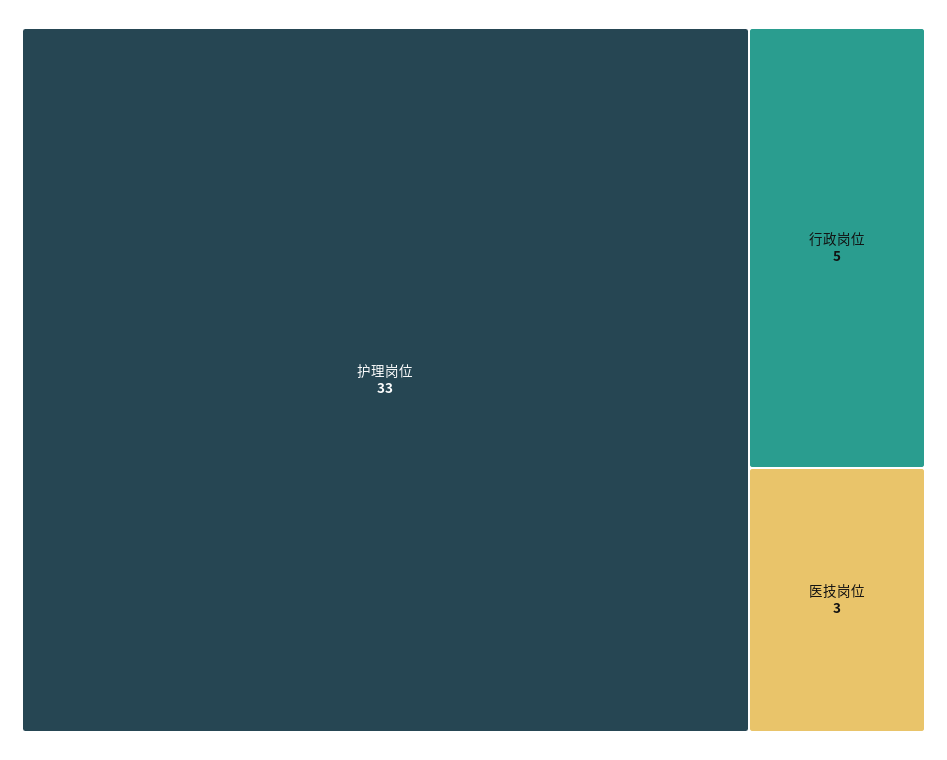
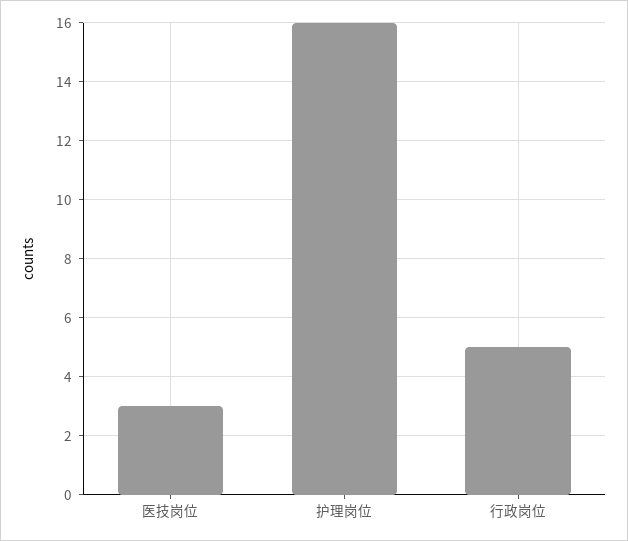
护理岗位: 33 -> 16

